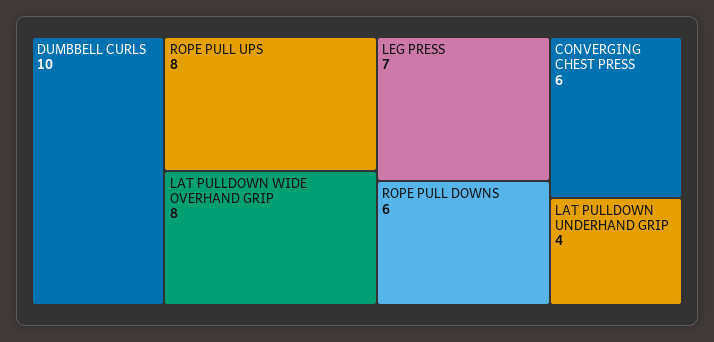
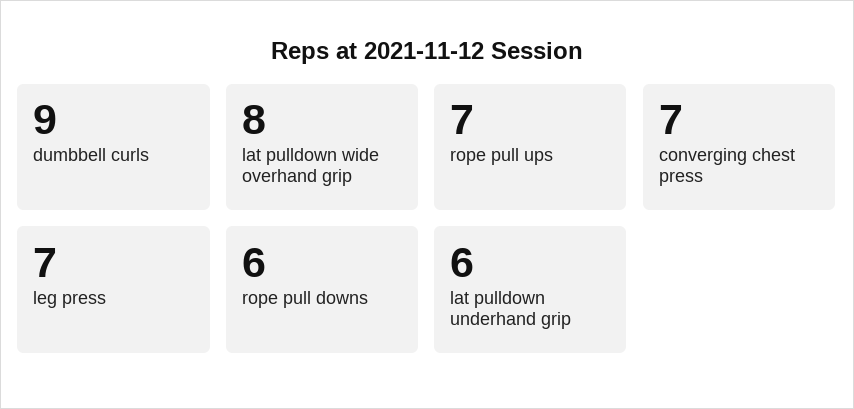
DUMBBELL CURLS: 10 -> 9
ROPE PULL UPS: 8 -> 7
CONVERGING CHEST PRESS: 6 -> 7
LAT PULLDOWN UNDERHAND GRIP: 4 -> 6

